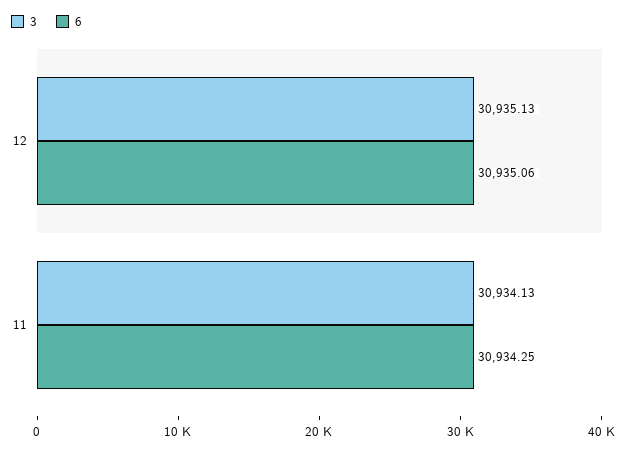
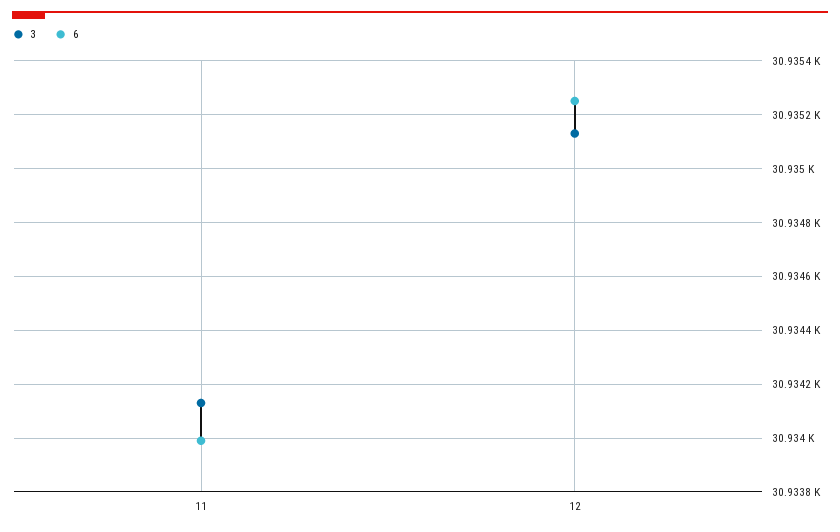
6, 12: 30935.06 -> 30935.25
6, 11: 30934.25 -> 30934

